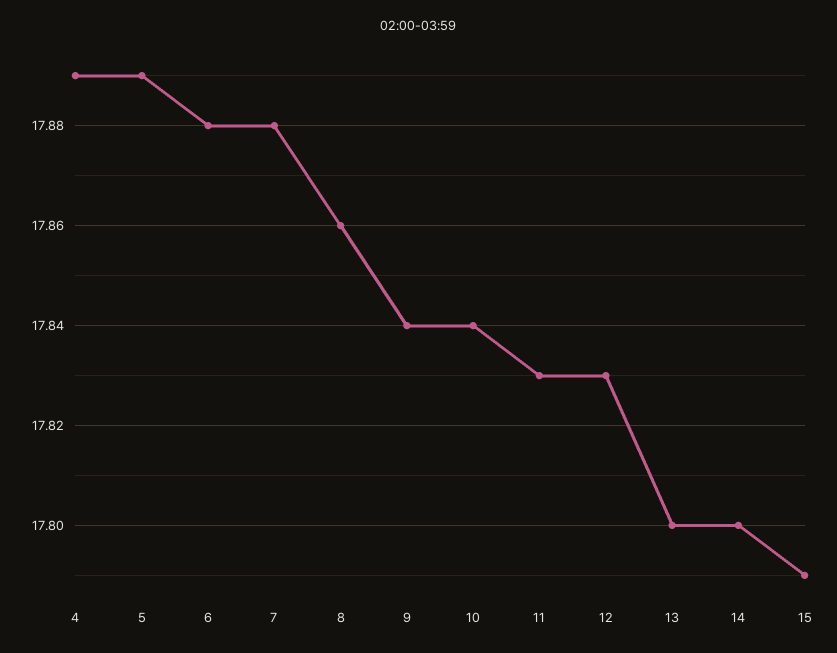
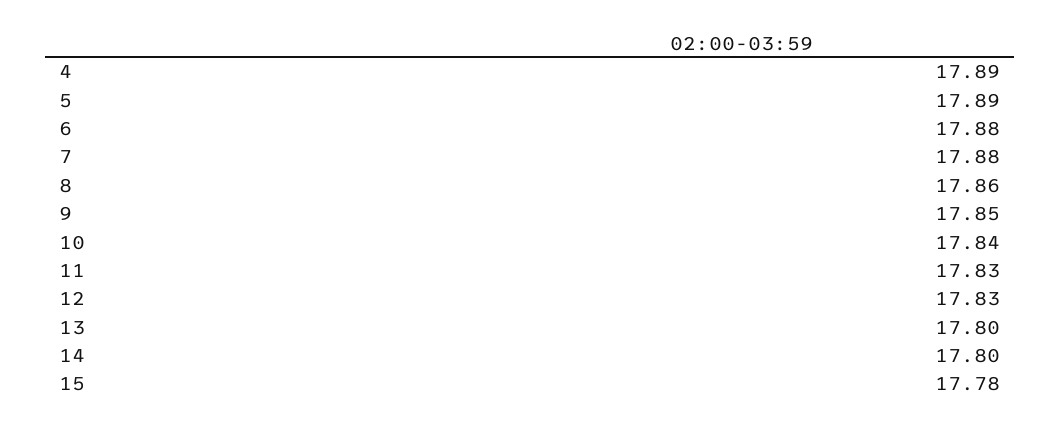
9: 17.84 -> 17.85
15: 17.79 -> 17.78

